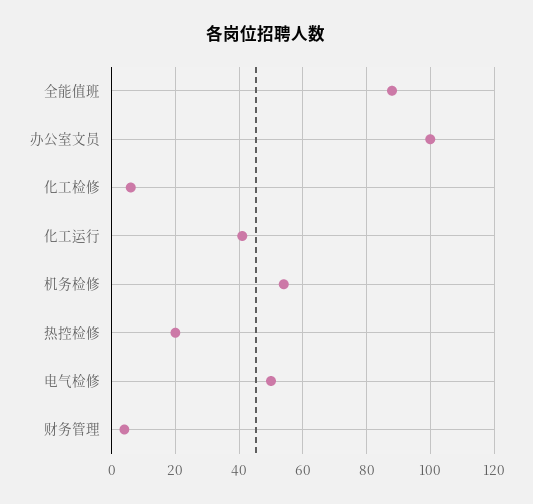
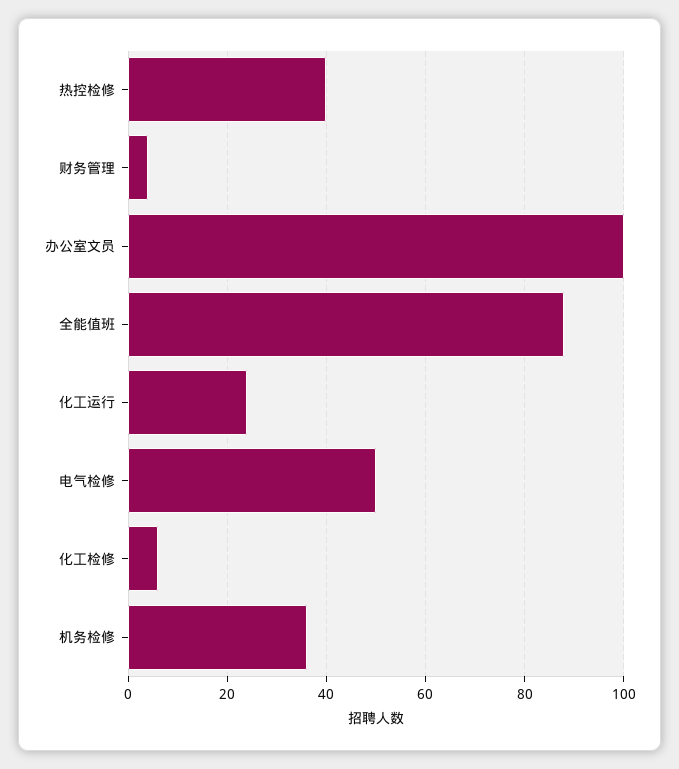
化工运行: 40 -> 25
机务检修: 55 -> 35
热控检修: 20 -> 40

